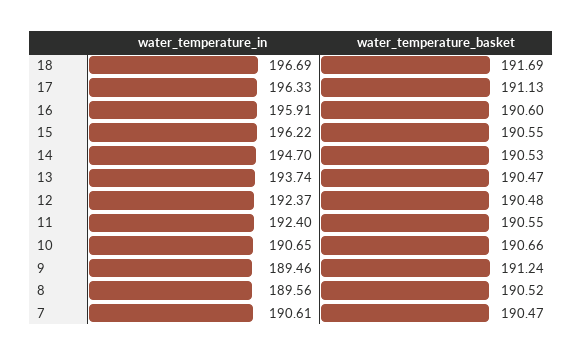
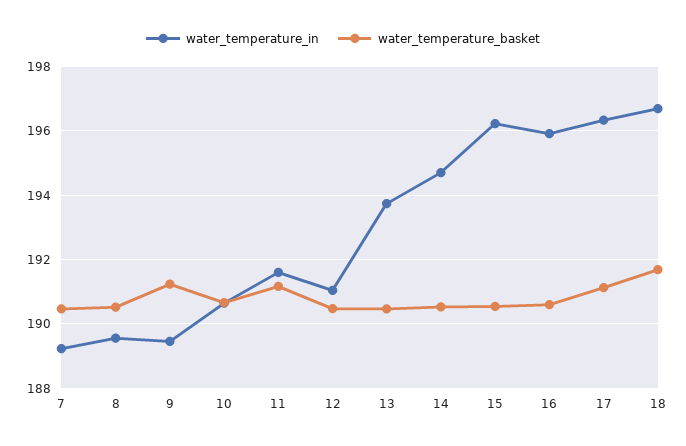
water_temperature_in, 12: 192.37 -> 191
water_temperature_in, 11: 192.4 -> 191.6
water_temperature_basket, 11: 190.55 -> 191.2
water_temperature_in, 7: 190.61 -> 189.2

